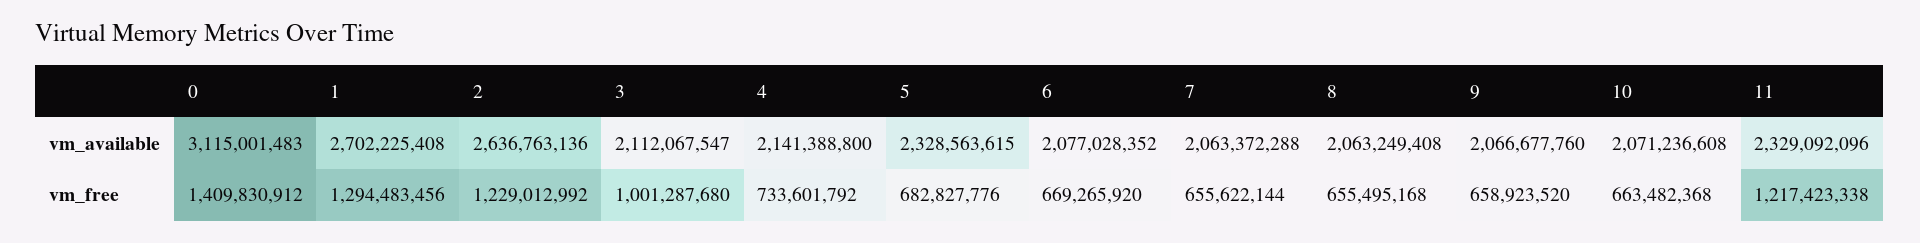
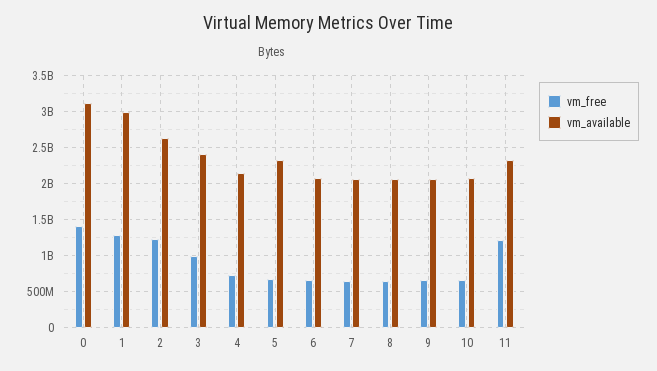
vm_available, 1: 2702225408 -> 3000000000
vm_available, 3: 2112067547 -> 2400000000

